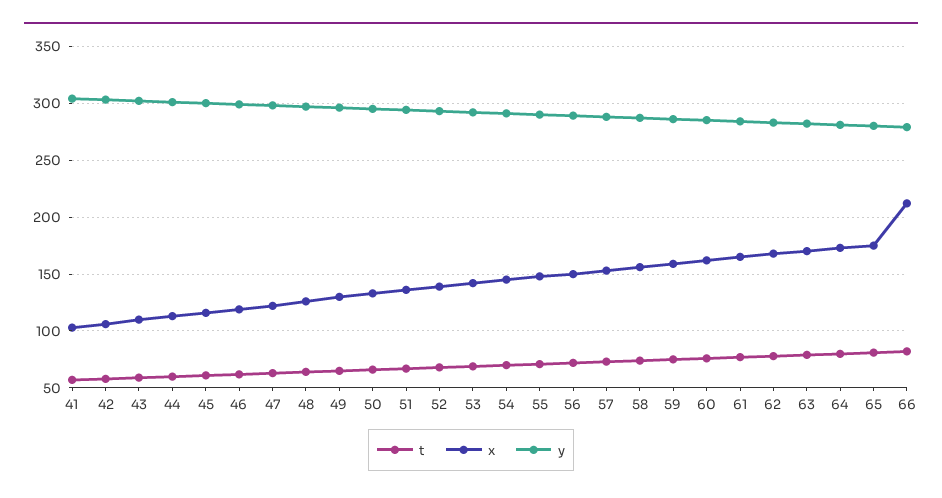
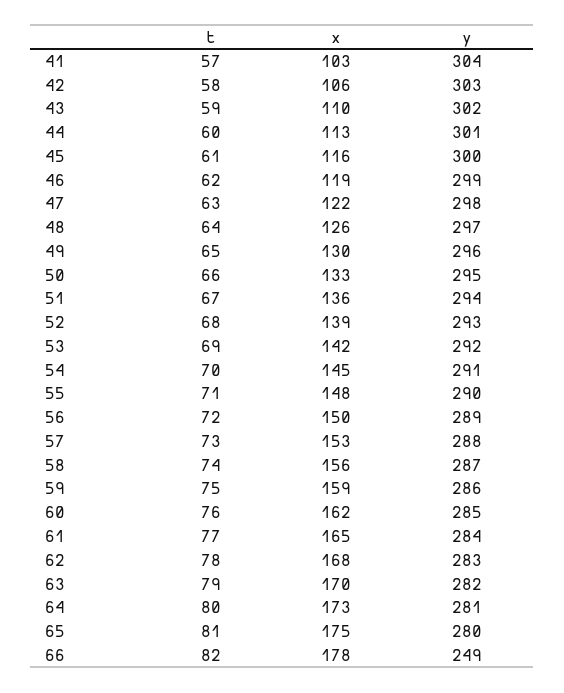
x, 66: 210 -> 178
y, 66: 280 -> 249

